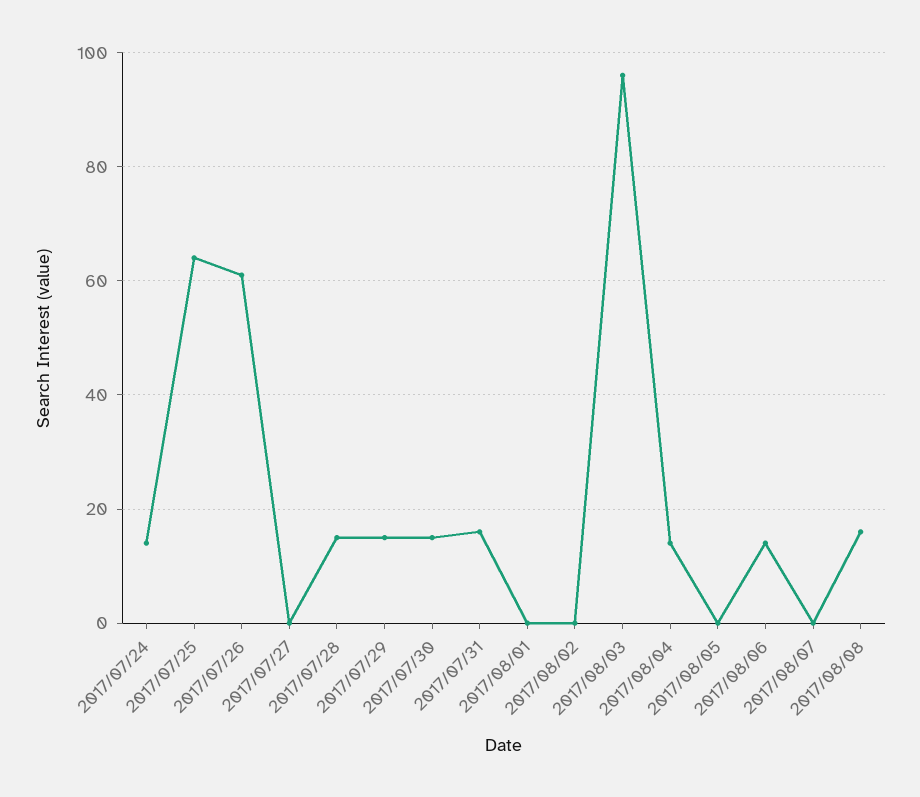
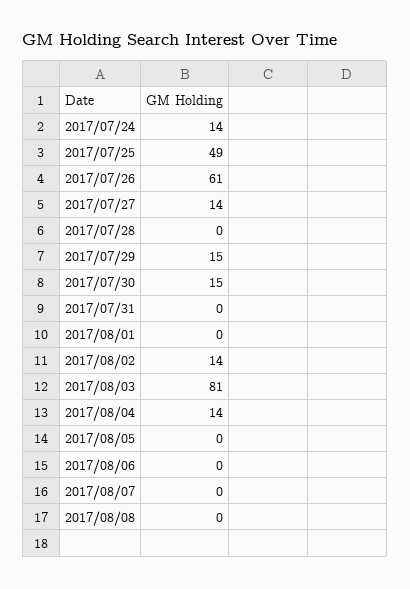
2017/07/25: 65 -> 49
2017/07/27: 0 -> 14
2017/07/28: 15 -> 0
2017/07/31: 15 -> 0
2017/08/02: 0 -> 14
2017/08/03: 95 -> 81
2017/08/06: 15 -> 0
2017/08/08: 15 -> 0

